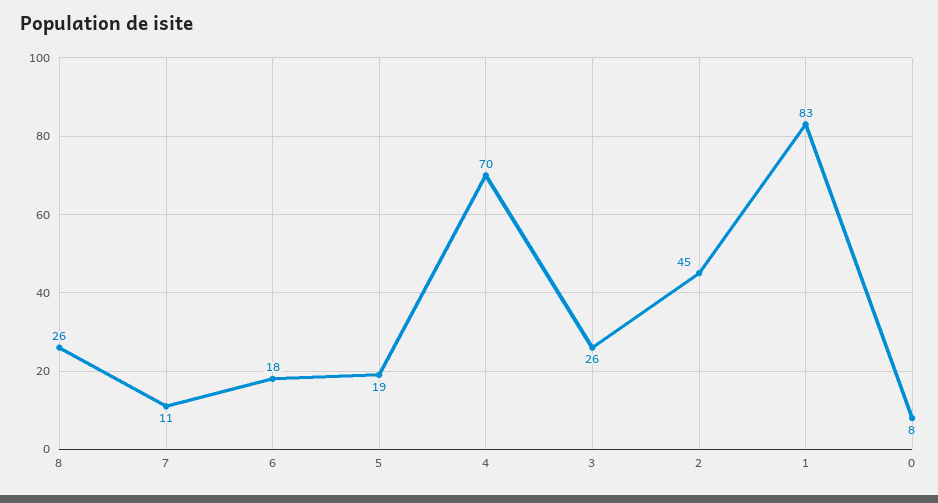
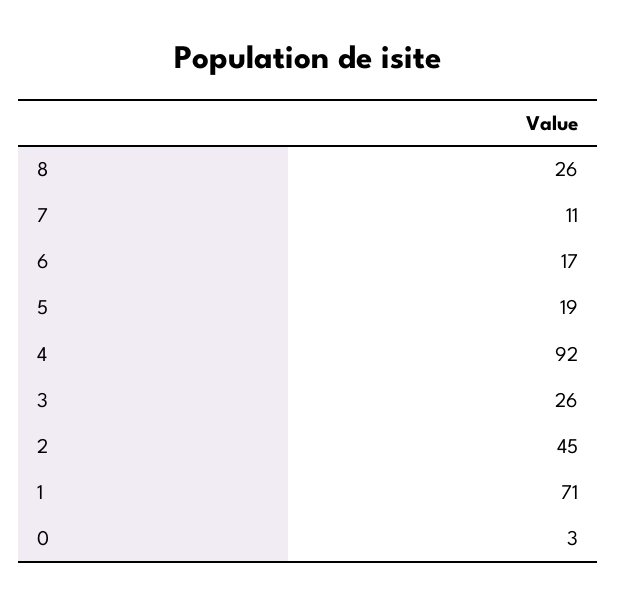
6: 18 -> 17
4: 70 -> 92
1: 83 -> 71
0: 8 -> 3

